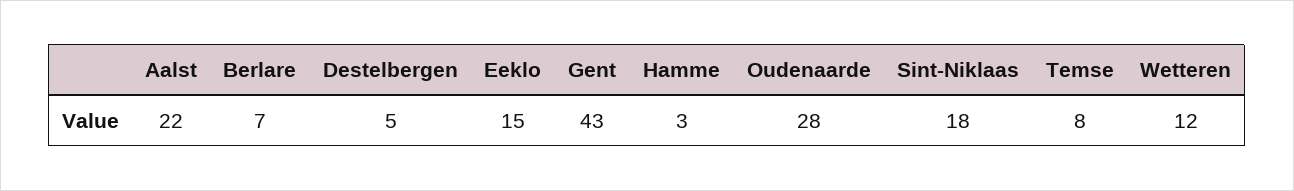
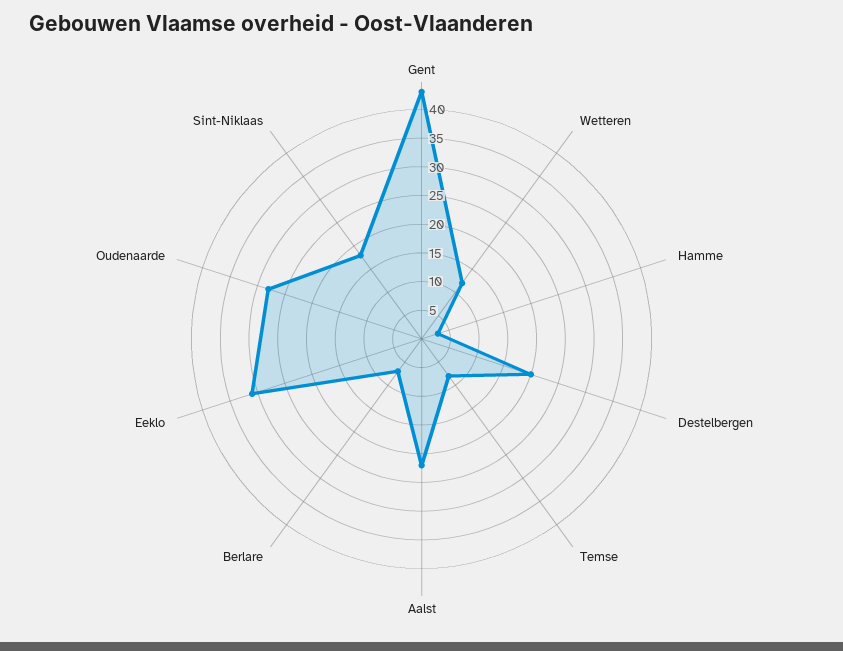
Destelbergen: 5 -> 20
Eeklo: 15 -> 30

